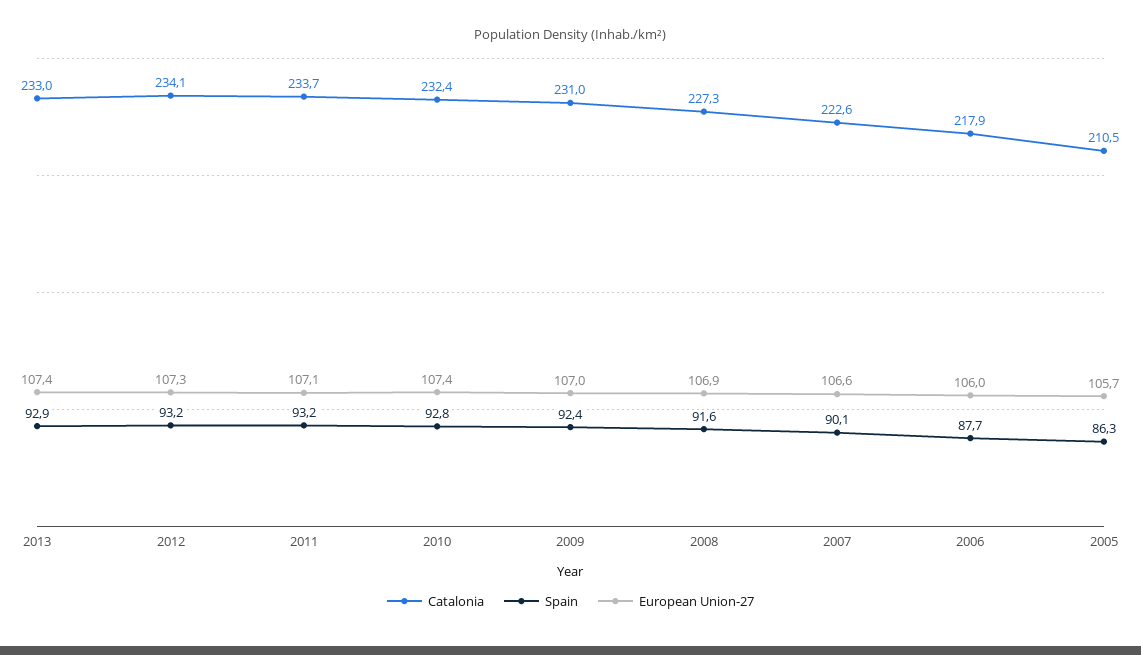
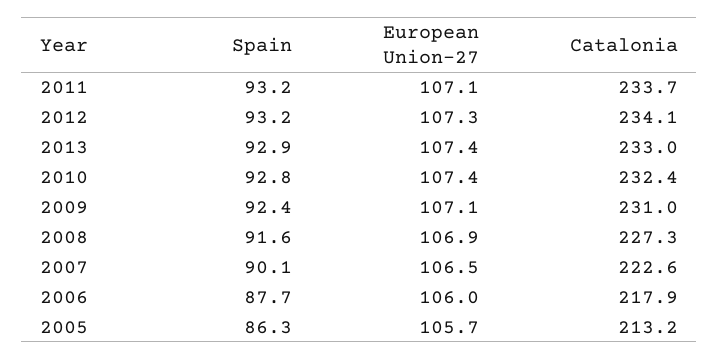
European Union-27, 2009: 107 -> 107.1
European Union-27, 2007: 106.6 -> 106.5
Catalonia, 2005: 210.5 -> 213.2

